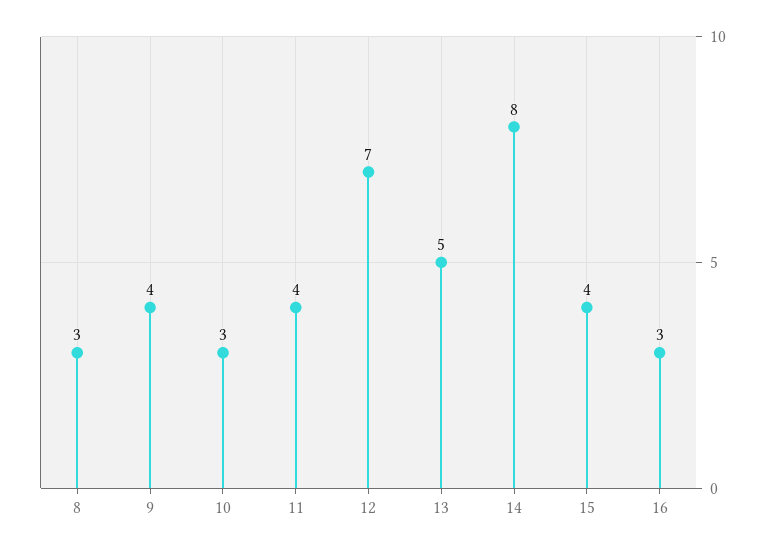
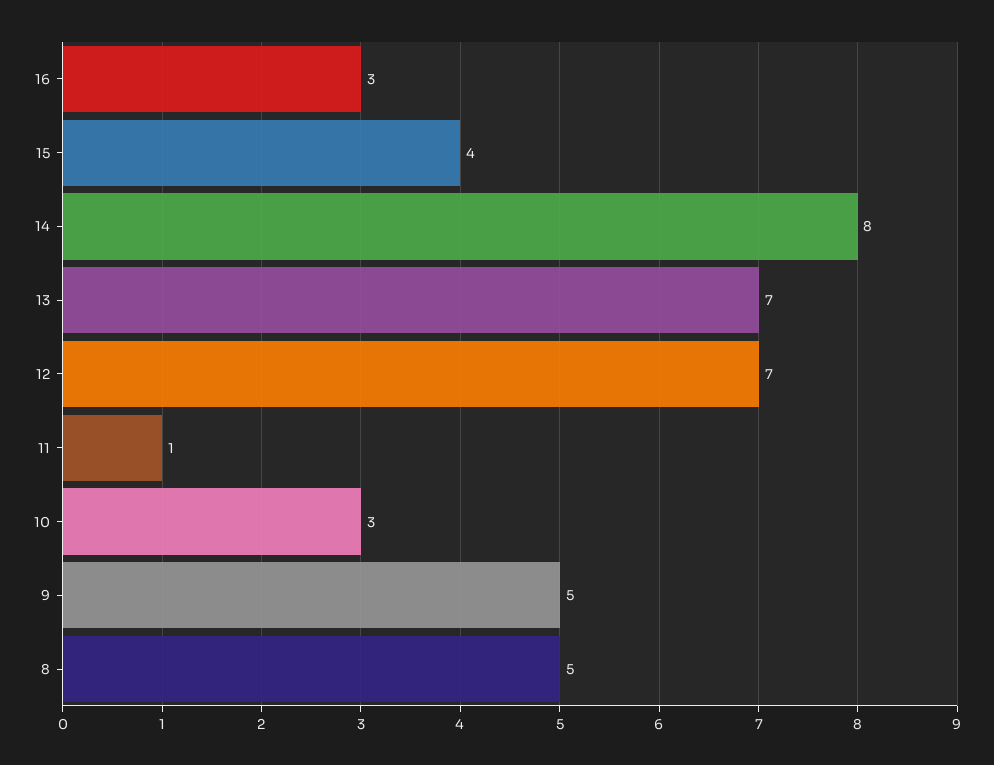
8: 3 -> 5
9: 4 -> 5
11: 4 -> 1
13: 5 -> 7

